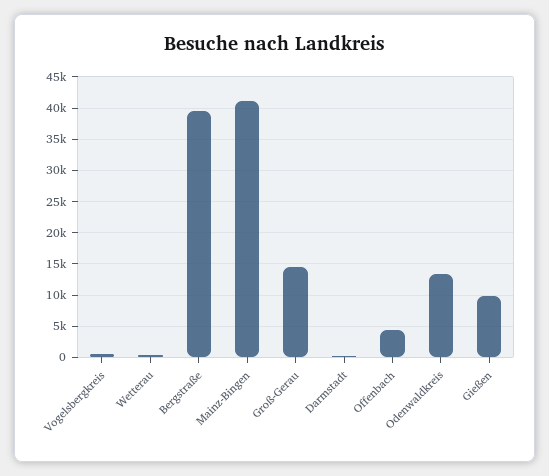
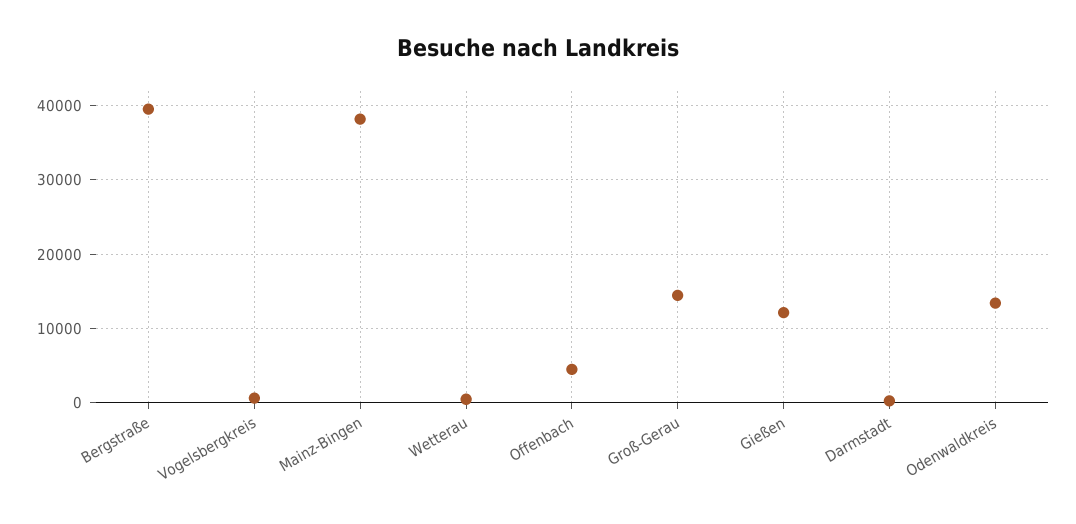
Mainz-Bingen: 41000 -> 38000
Gießen: 10000 -> 12000

